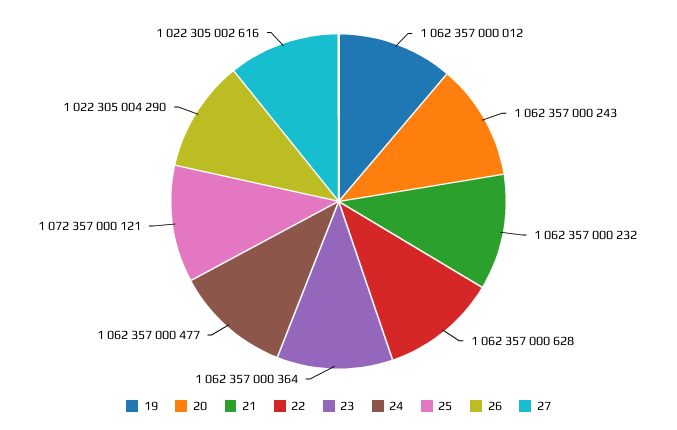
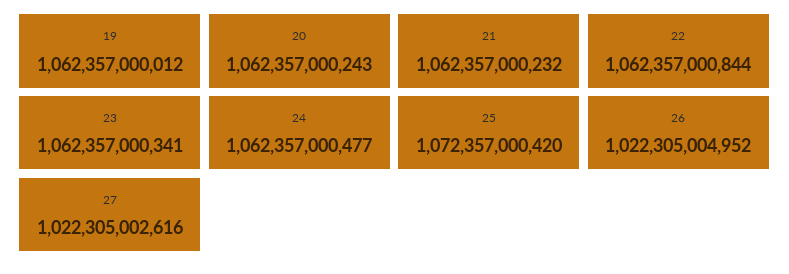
22: 1062357000628 -> 1062357000844
23: 1062357000364 -> 1062357000341
25: 1072357000121 -> 1072357000420
26: 1022305004290 -> 1022305004952

